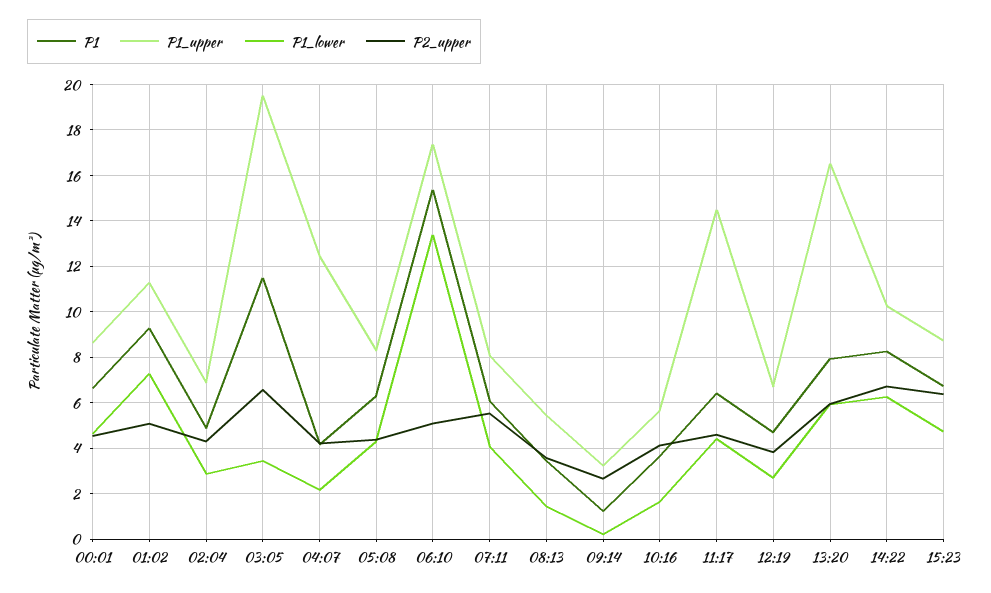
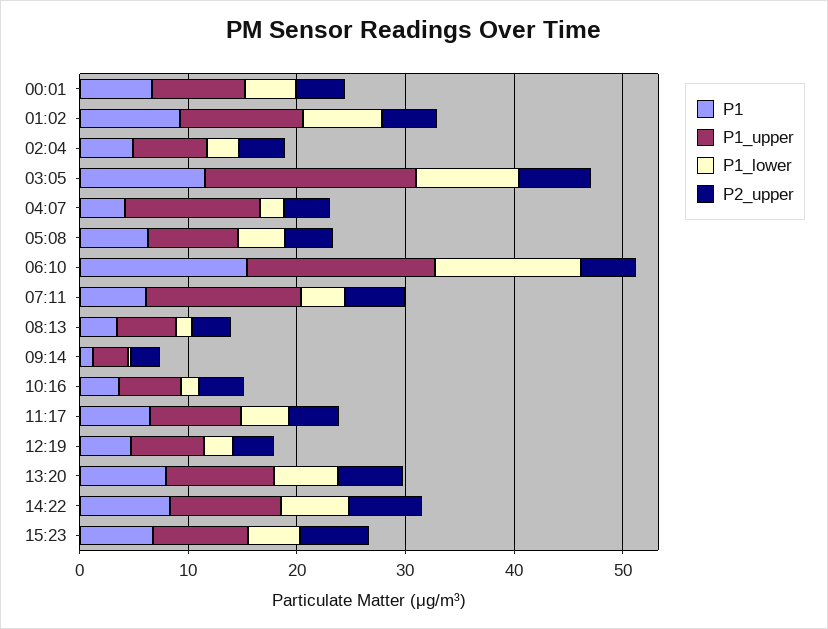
P1_lower, 03:05: 3.5 -> 10
P1_upper, 07:11: 8 -> 14
P1_upper, 11:17: 14.5 -> 8
P1_upper, 13:20: 16.5 -> 10

